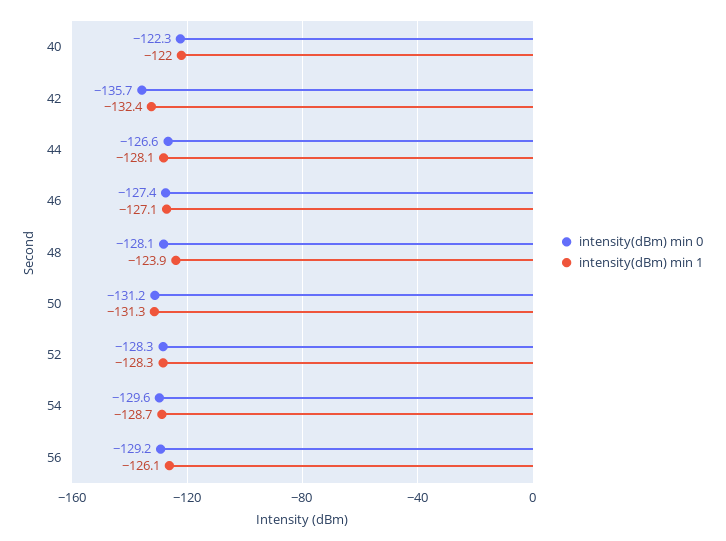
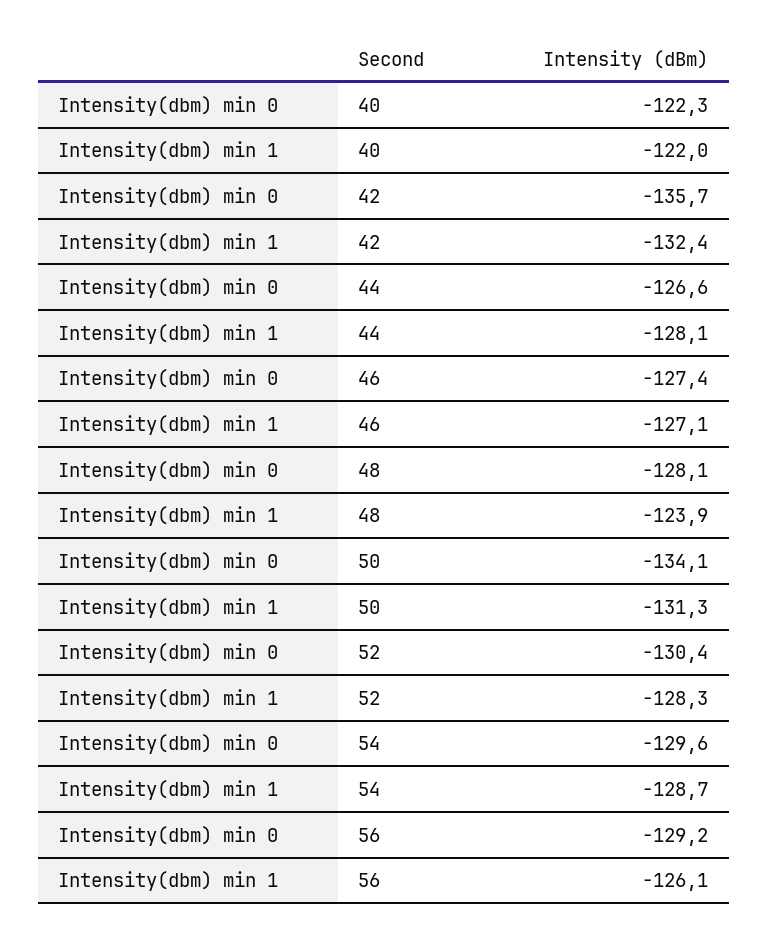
intensity(dBm) min 0, 50: -131.2 -> -134.1
intensity(dBm) min 0, 52: -128.3 -> -130.4

